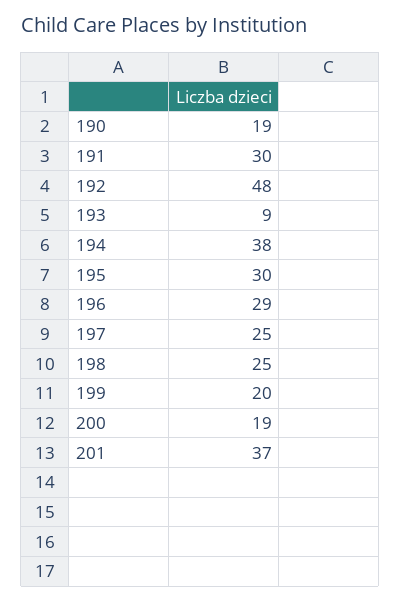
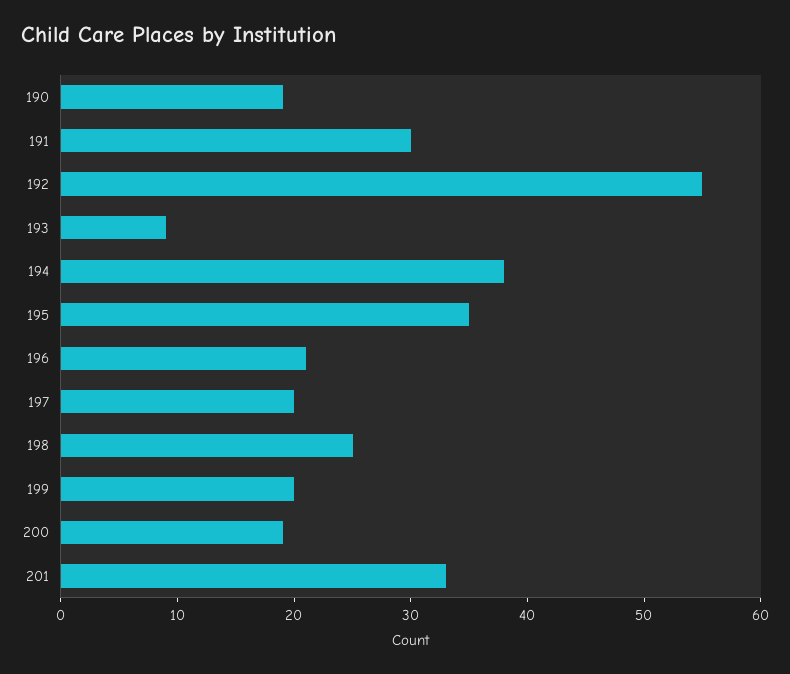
192: 48 -> 55
195: 30 -> 35
196: 29 -> 21
197: 25 -> 20
201: 37 -> 33

